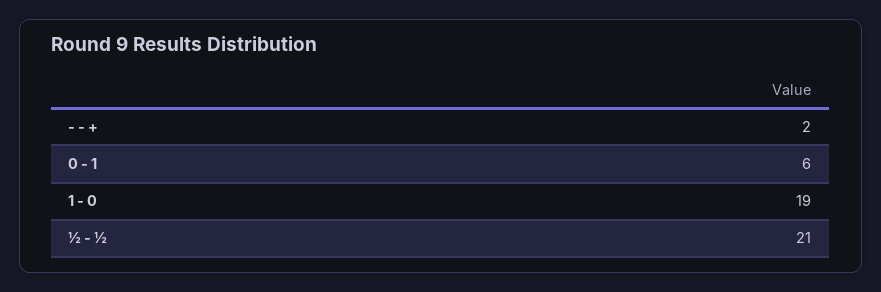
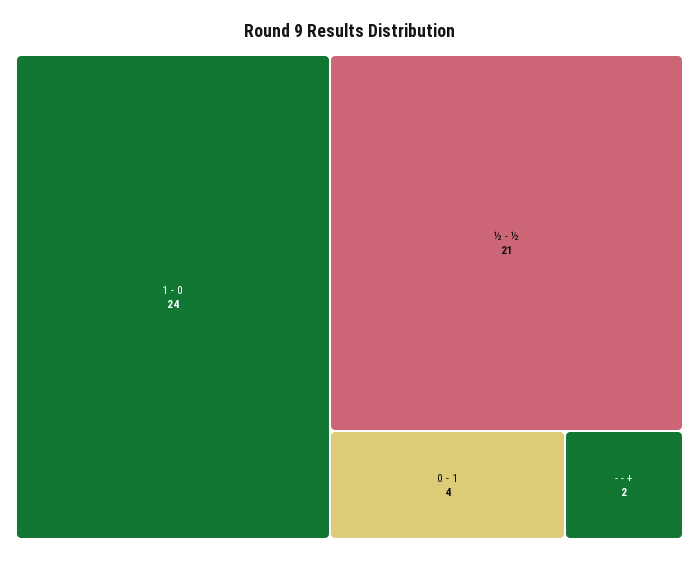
0 - 1: 6 -> 4
1 - 0: 19 -> 24

